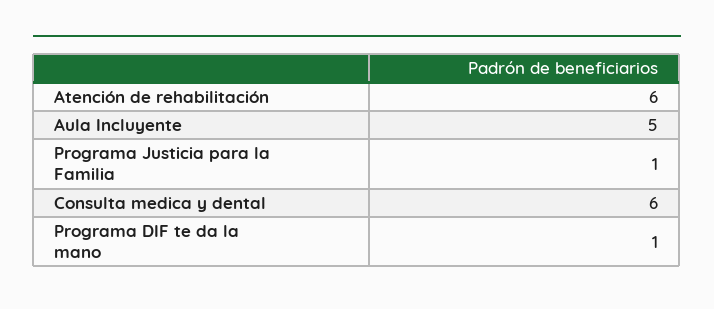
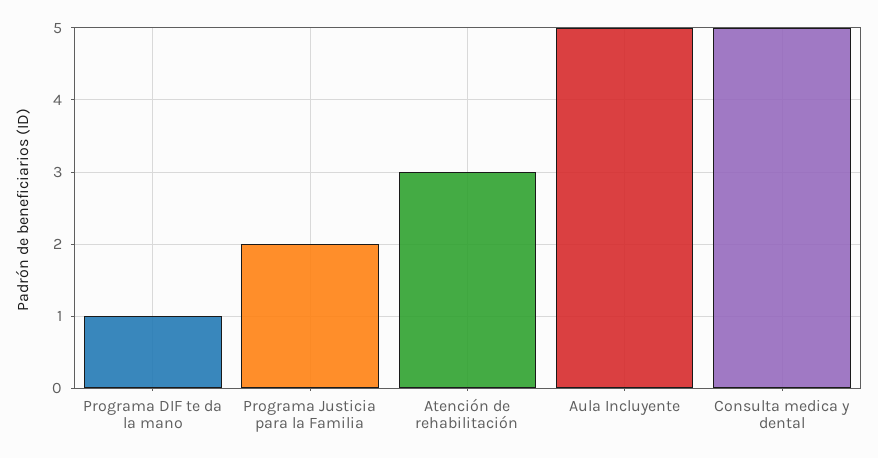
Atención de rehabilitación: 6 -> 3
Programa Justicia para la Familia: 1 -> 2
Consulta medica y dental: 6 -> 5

